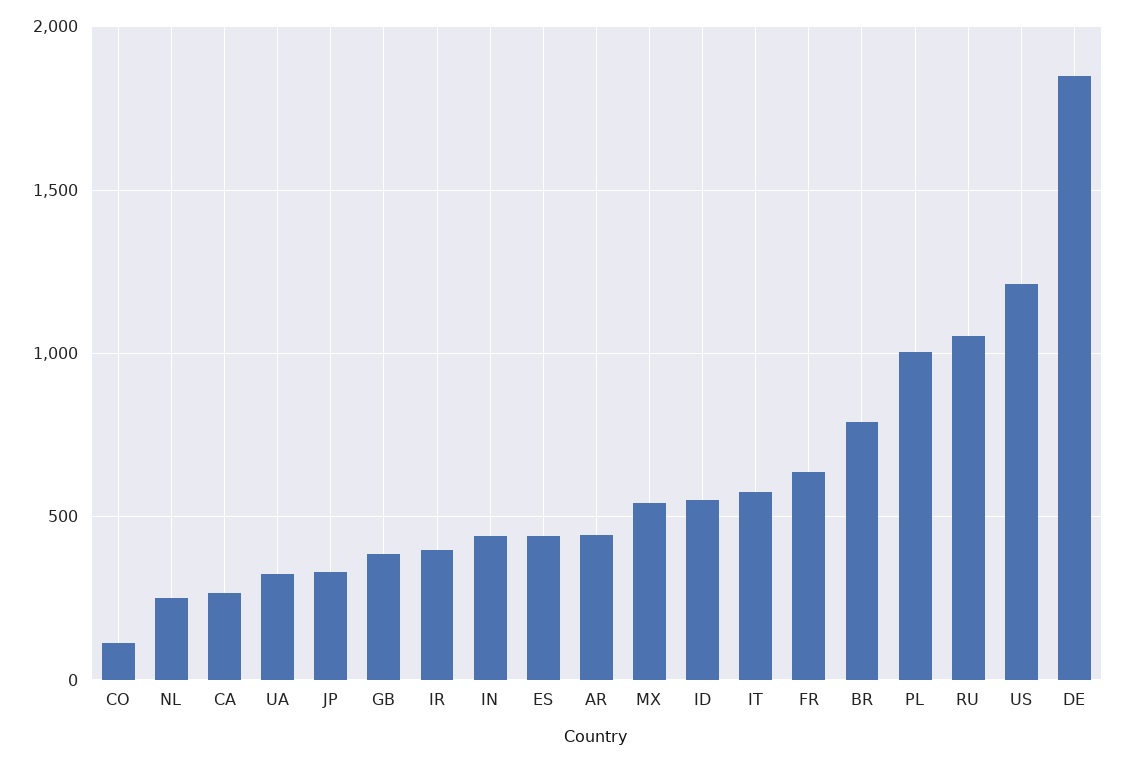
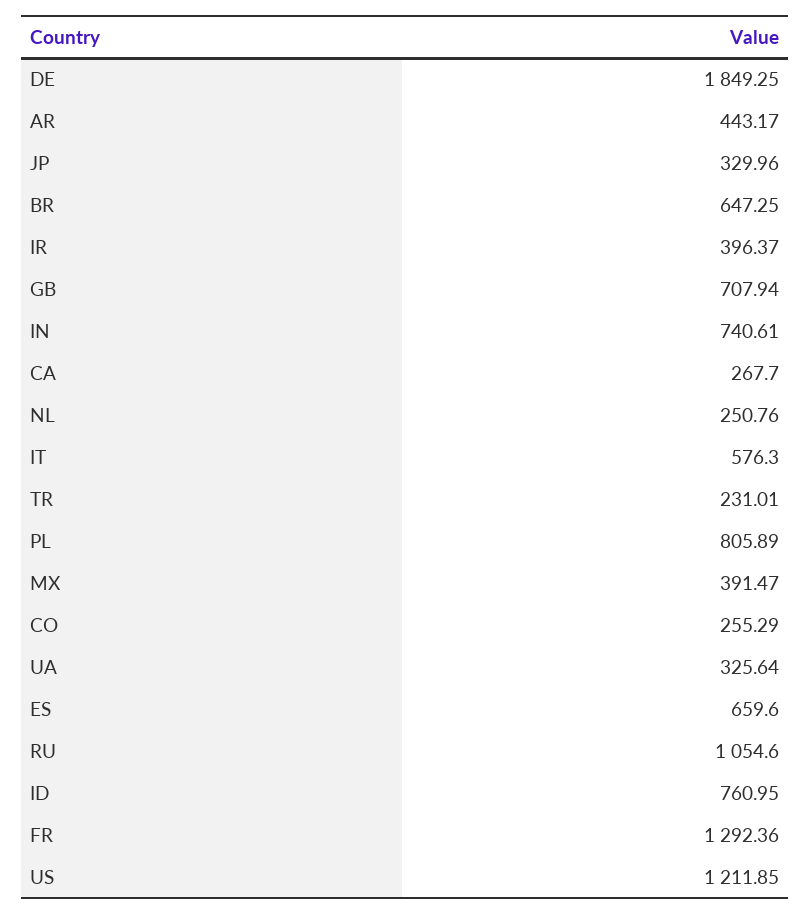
CO: 100 -> 255.29
GB: 400 -> 707.94
IN: 450 -> 740.61
ES: 450 -> 659.6
MX: 550 -> 391.47
ID: 550 -> 760.95
FR: 650 -> 1292.36
BR: 800 -> 647.25
PL: 1000 -> 805.89
TR: none -> 231.01

